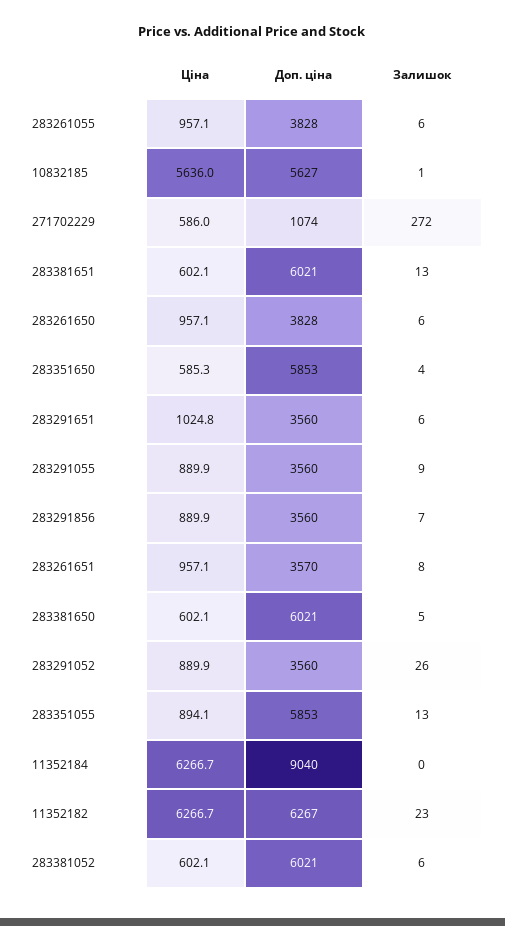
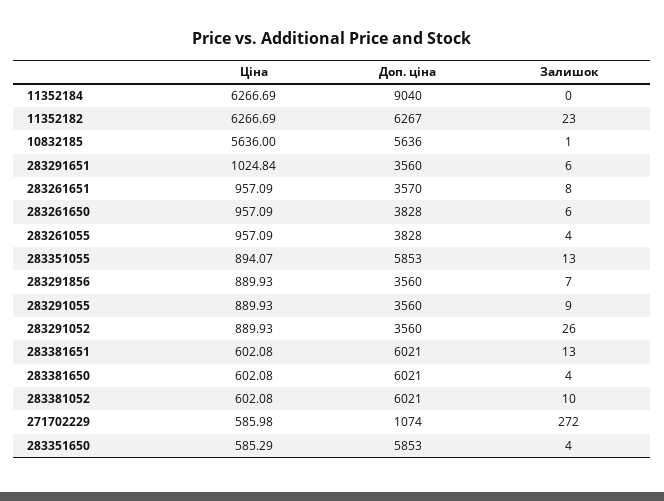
Залишок, 283261055: 6 -> 4
Доп. ціна, 10832185: 5627 -> 5636
Залишок, 283381650: 5 -> 4
Залишок, 283381052: 6 -> 10

